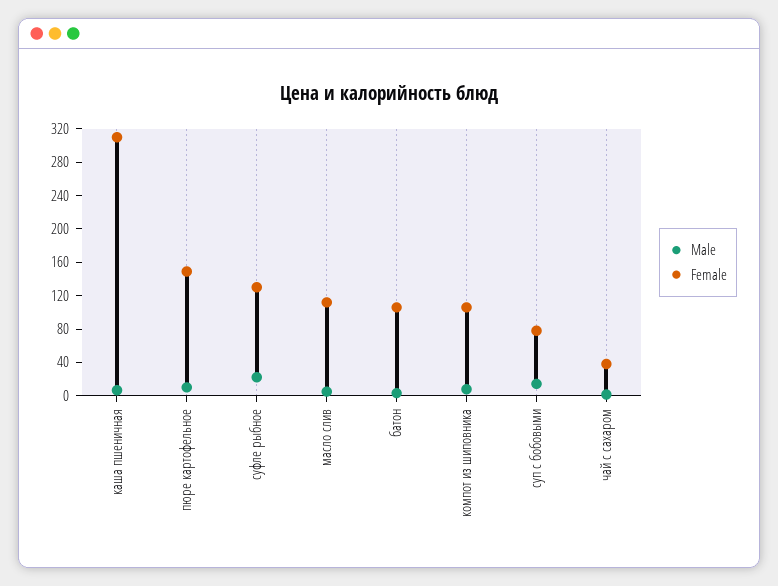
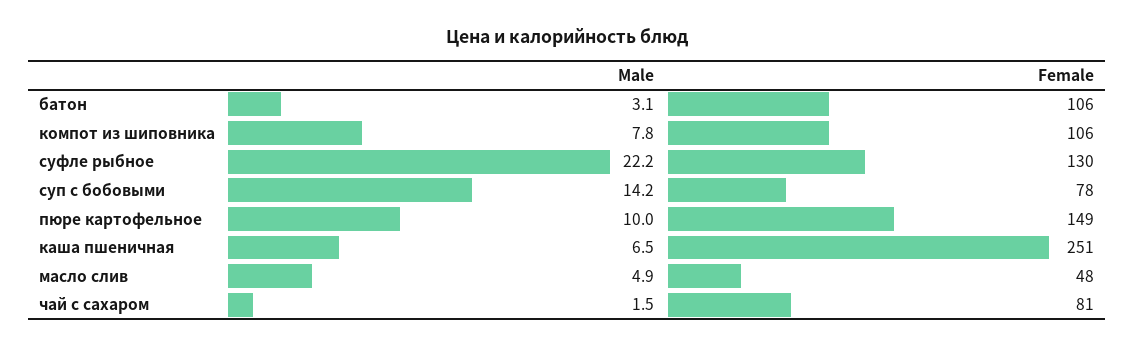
Female, каша пшеничная: 310 -> 251
Female, масло слив: 110 -> 48
Female, чай с сахаром: 40 -> 81

